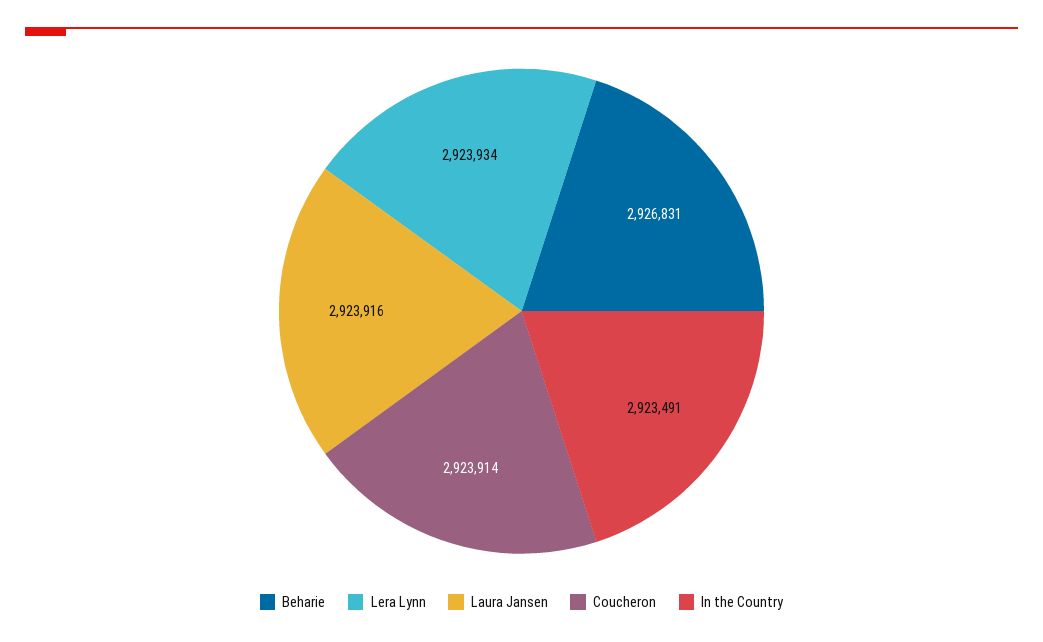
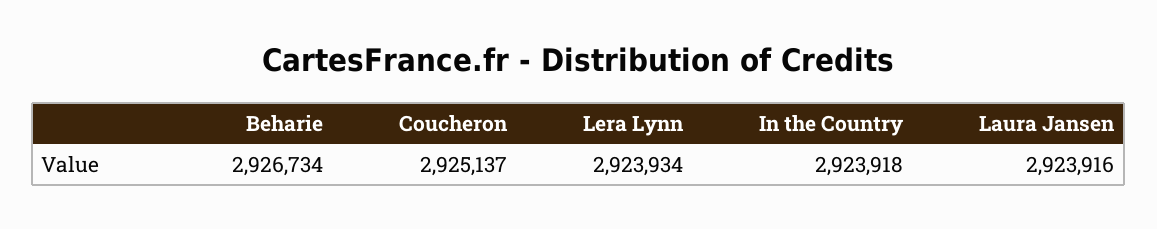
Beharie: 2926831 -> 2926734
Coucheron: 2923914 -> 2925137
In the Country: 2923491 -> 2923918

